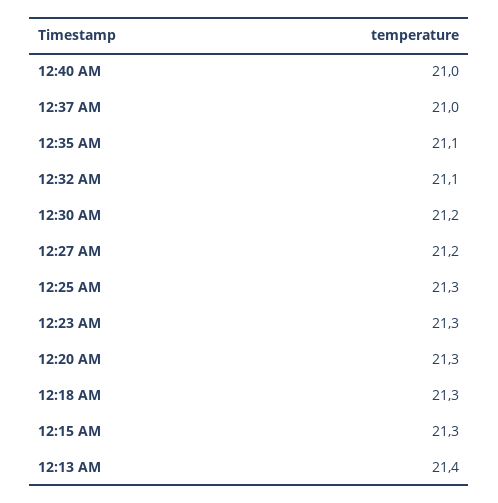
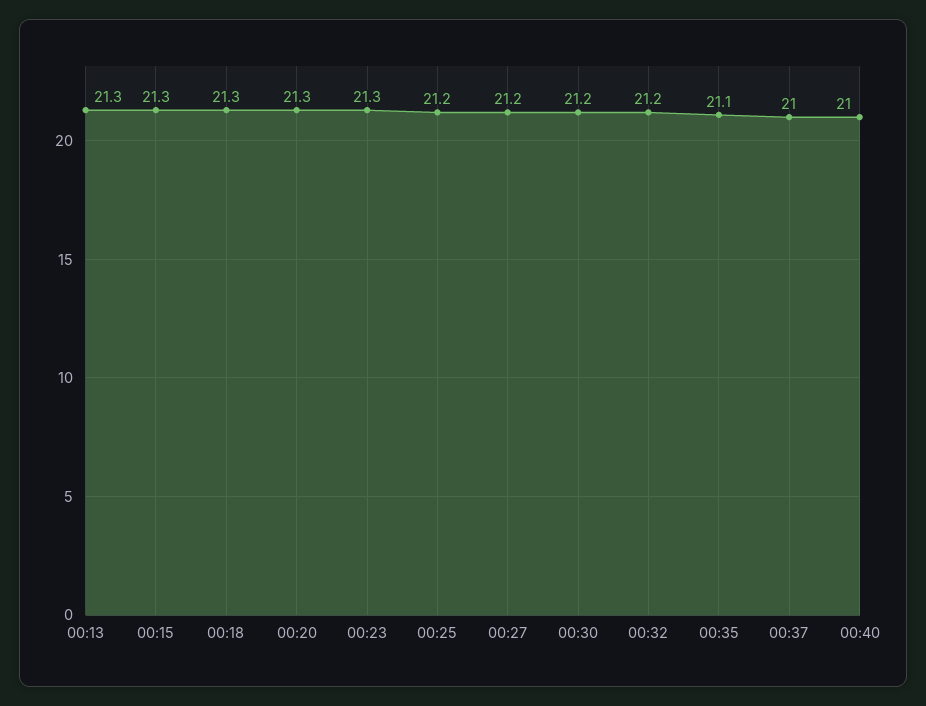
12:32 AM: 21.1 -> 21.2
12:25 AM: 21.3 -> 21.2
12:13 AM: 21.4 -> 21.3

